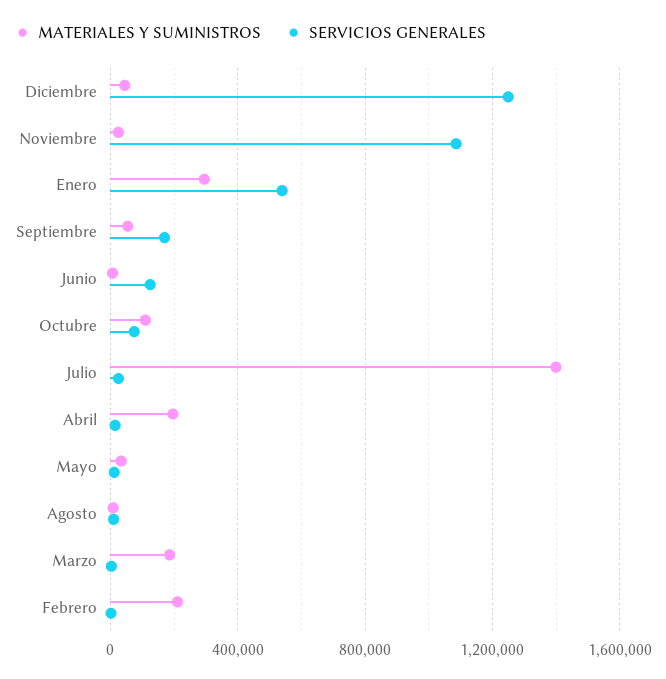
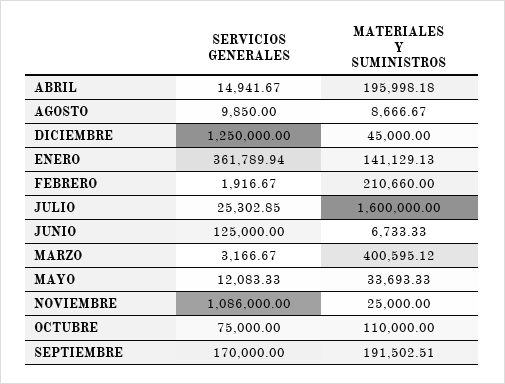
MATERIALES Y SUMINISTROS, Enero: 300000 -> 141129.13
SERVICIOS GENERALES, Enero: 550000 -> 361789.94
MATERIALES Y SUMINISTROS, Septiembre: 50000 -> 191502.51
MATERIALES Y SUMINISTROS, Julio: 1400000 -> 1600000
MATERIALES Y SUMINISTROS, Marzo: 200000 -> 400595.12

